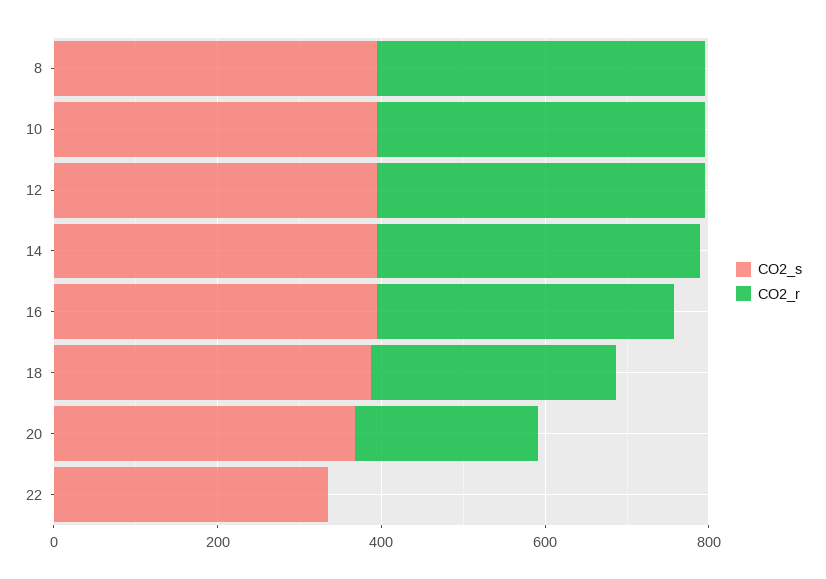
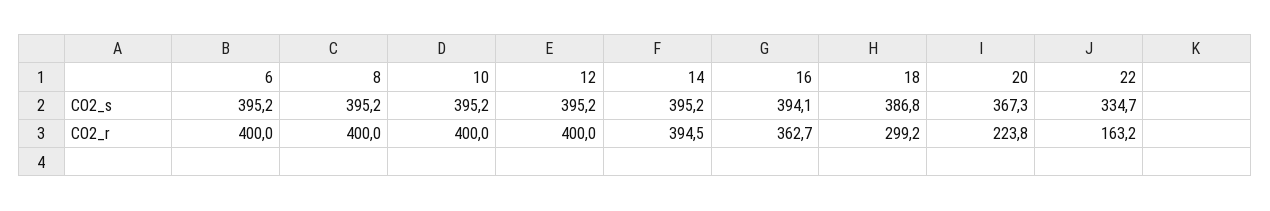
CO2_r, 22: 0 -> 163.2
CO2_s, 6: none -> 395.2
CO2_r, 6: none -> 400

